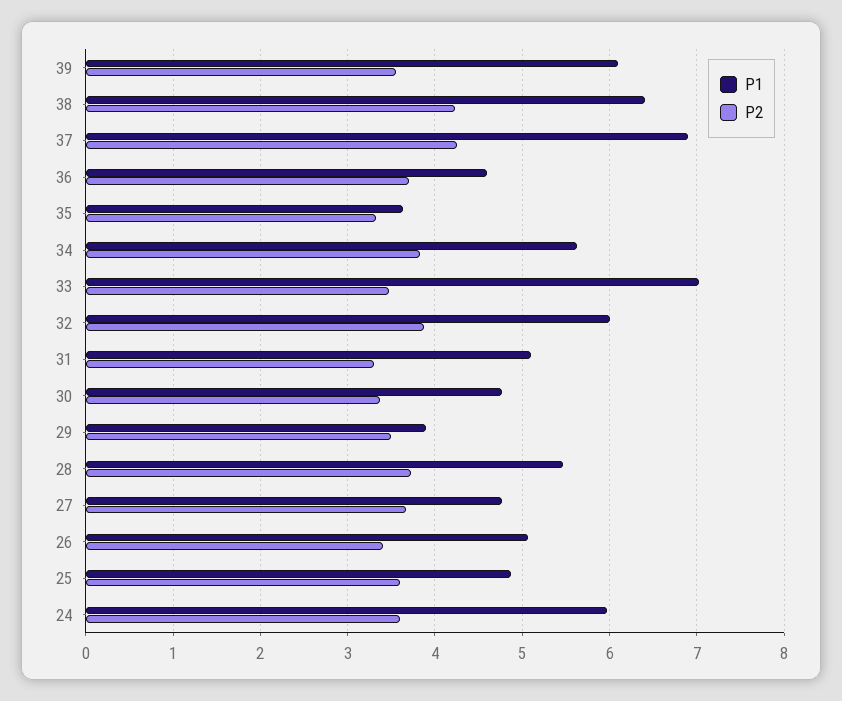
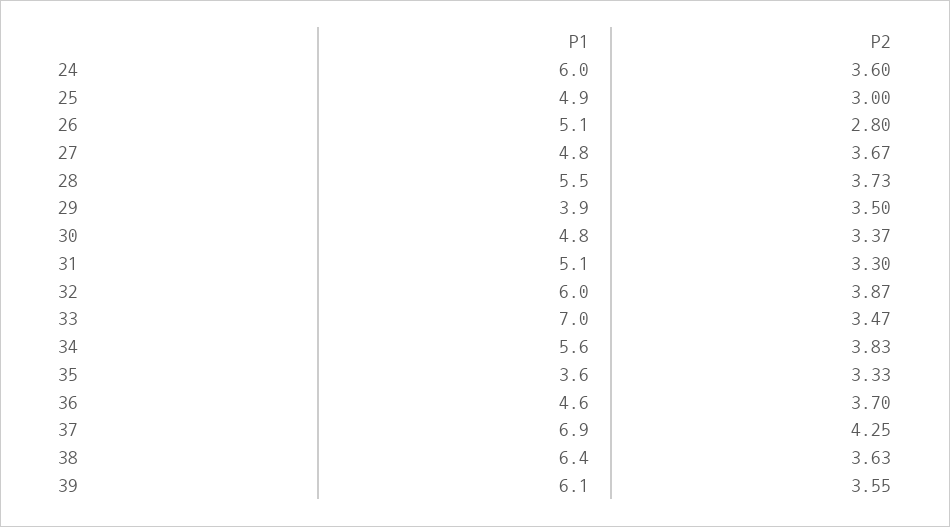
P2, 38: 4.2 -> 3.63
P2, 26: 3.4 -> 2.8
P2, 25: 3.6 -> 3

